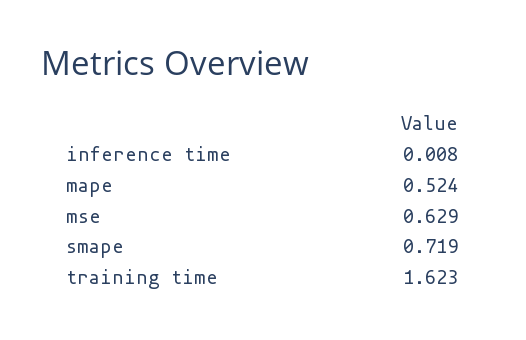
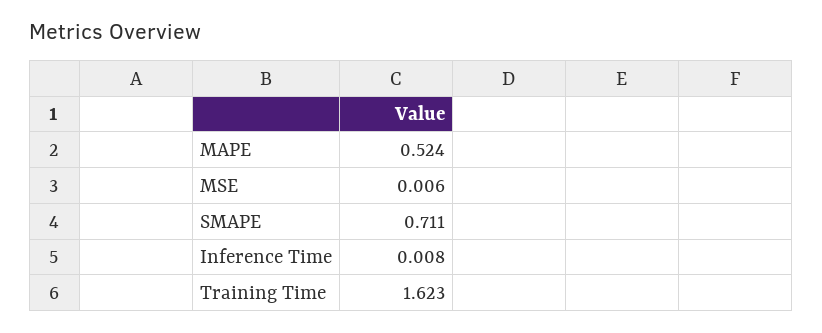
mse: 0.629 -> 0.006
smape: 0.719 -> 0.711

